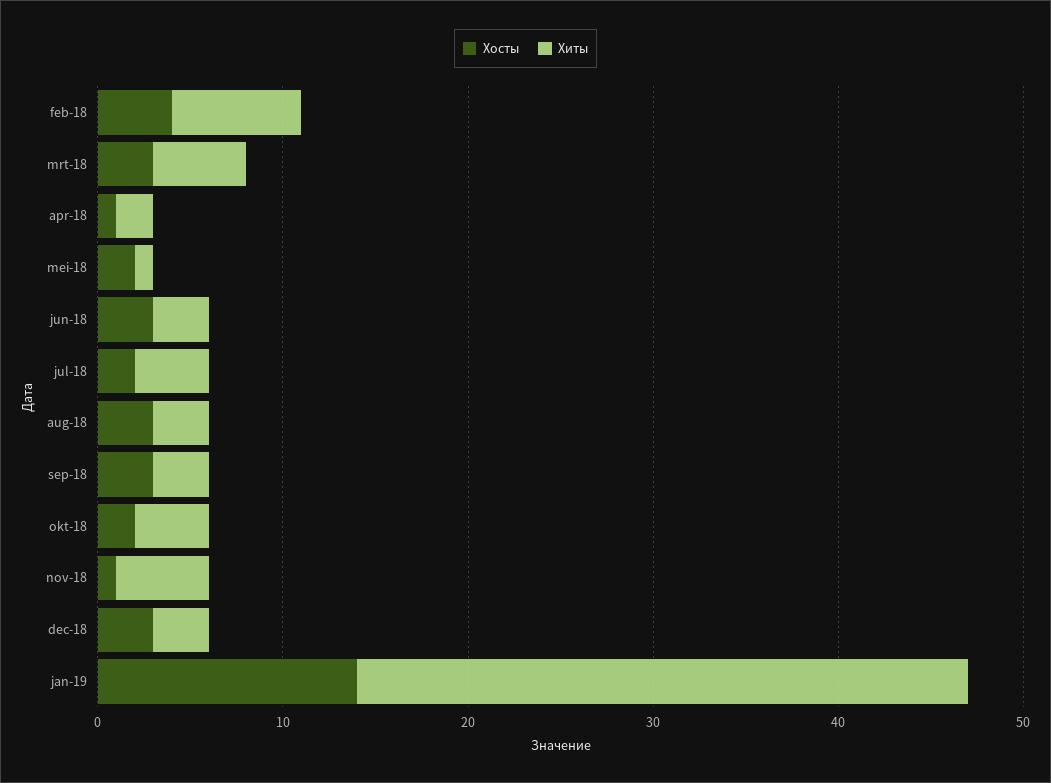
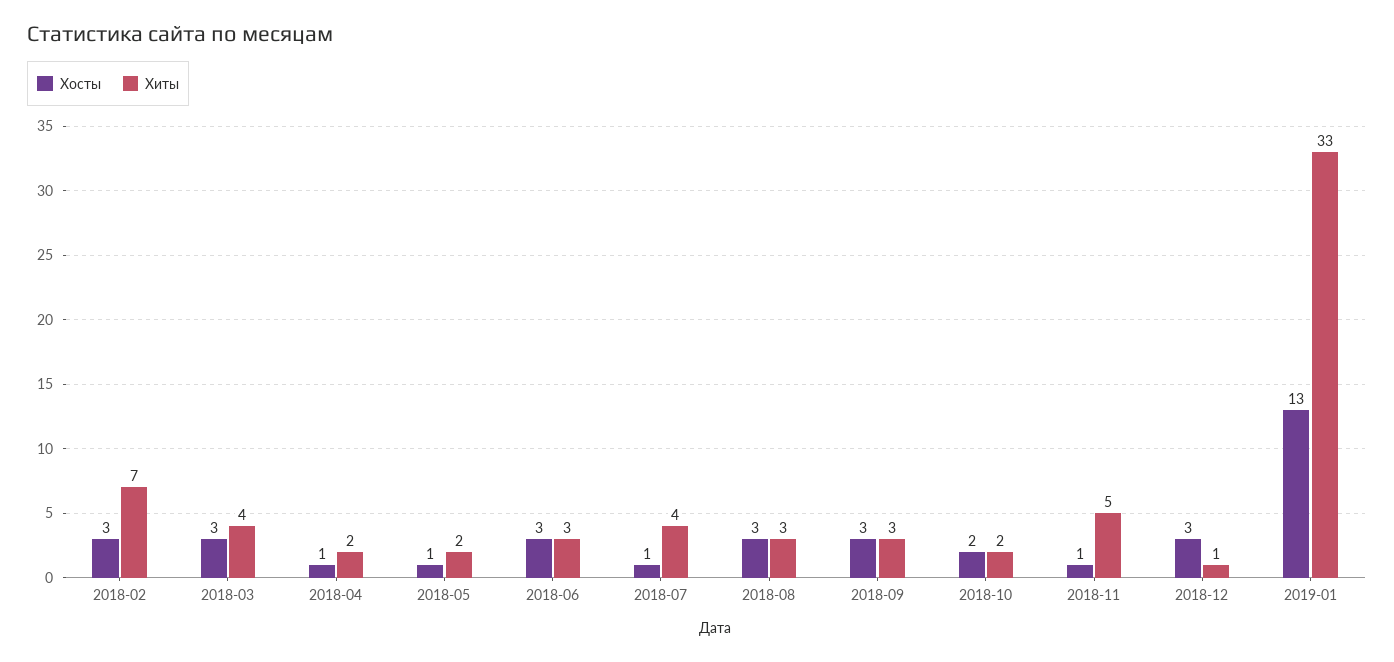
Хосты, feb-18: 4 -> 3
Хиты, mrt-18: 5 -> 4
Хосты, mei-18: 2 -> 1
Хиты, mei-18: 1 -> 2
Хосты, jul-18: 2 -> 1
Хиты, okt-18: 4 -> 2
Хиты, dec-18: 3 -> 1
Хосты, jan-19: 14 -> 13

